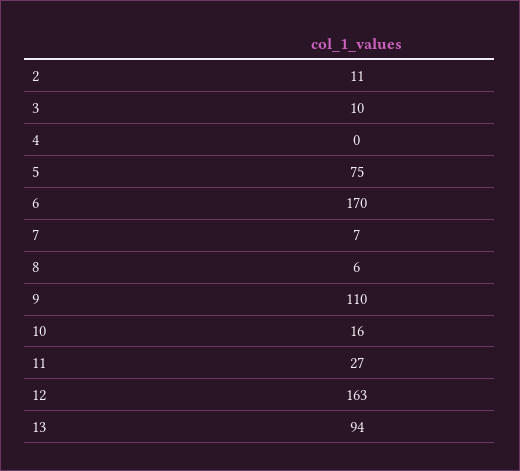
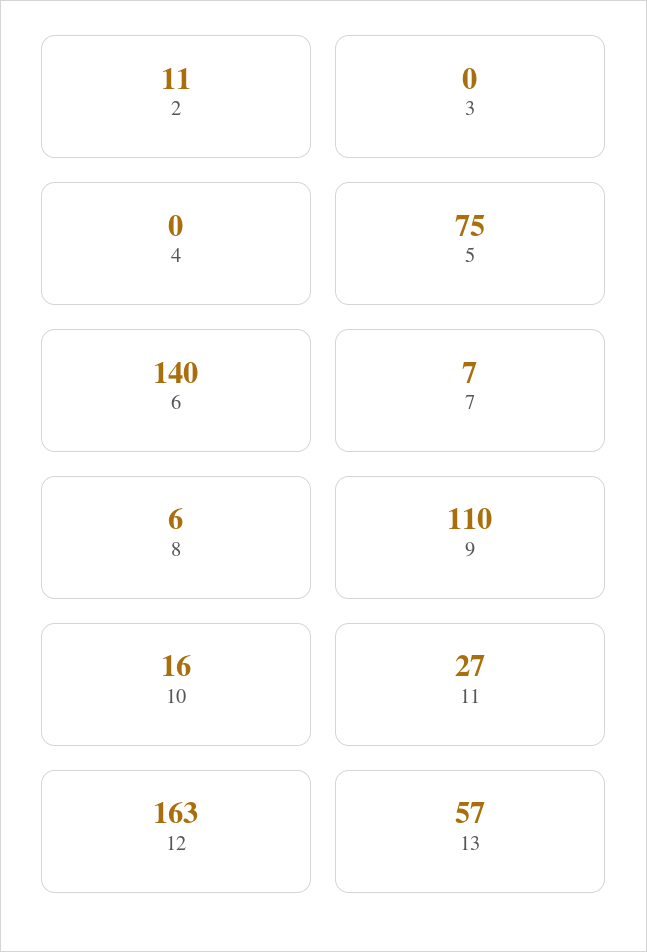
3: 10 -> 0
6: 170 -> 140
13: 94 -> 57

